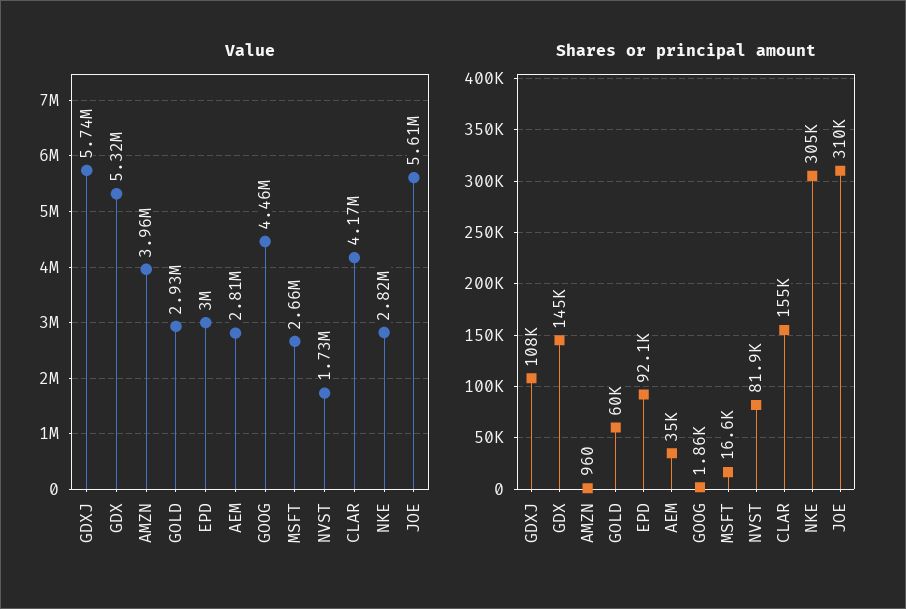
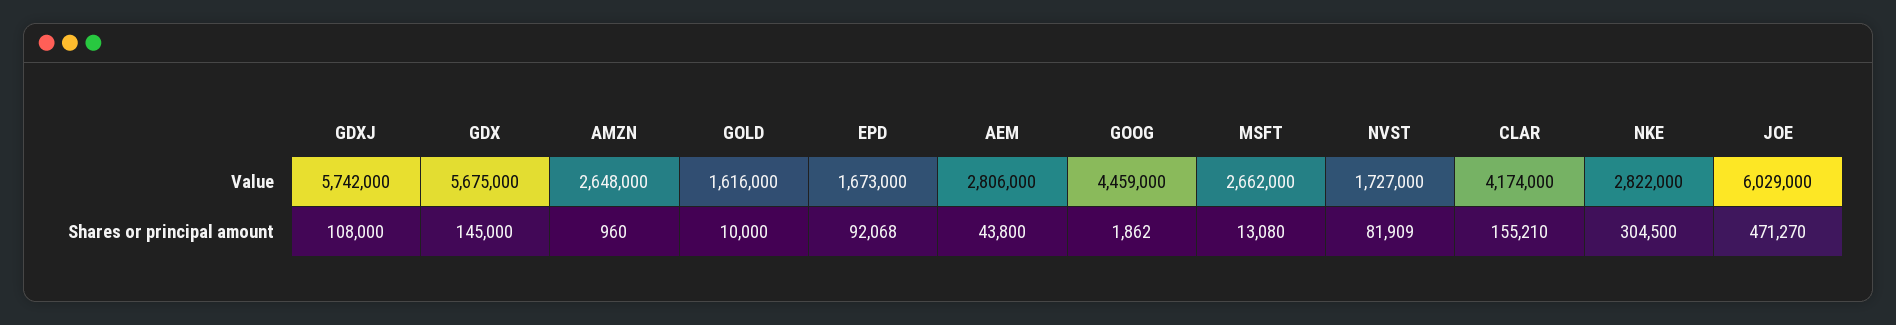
Value, GDX: 5320000 -> 5675000
Value, AMZN: 3960000 -> 2648000
Value, GOLD: 2930000 -> 1616000
Value, EPD: 3000000 -> 1673000
Value, JOE: 5610000 -> 6029000
Shares or principal amount, GOLD: 60000 -> 10000
Shares or principal amount, AEM: 35000 -> 43800
Shares or principal amount, MSFT: 16600 -> 13080
Shares or principal amount, JOE: 310000 -> 471270

